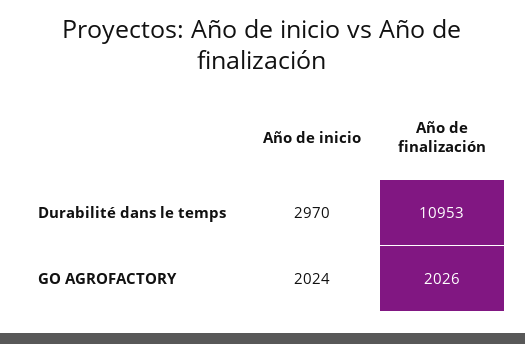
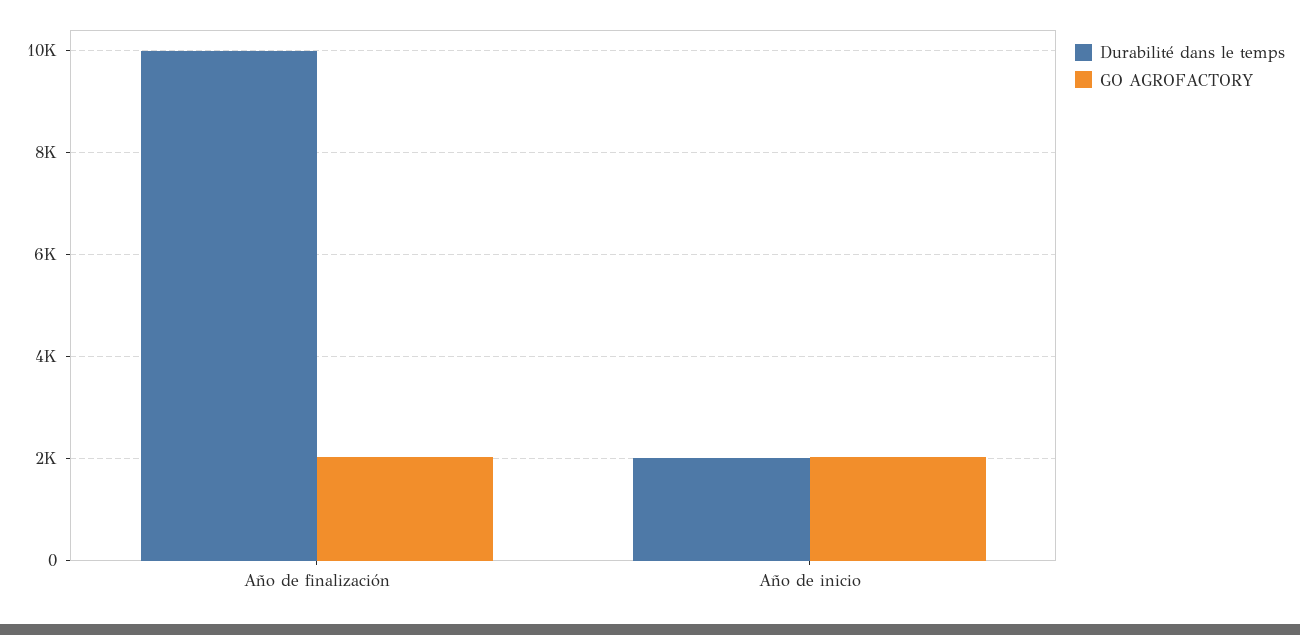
Durabilité dans le temps, Año de inicio: 2970 -> 2000
Durabilité dans le temps, Año de finalización: 10953 -> 10000

